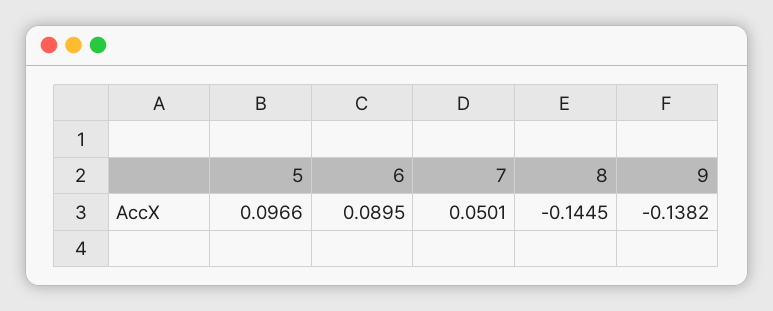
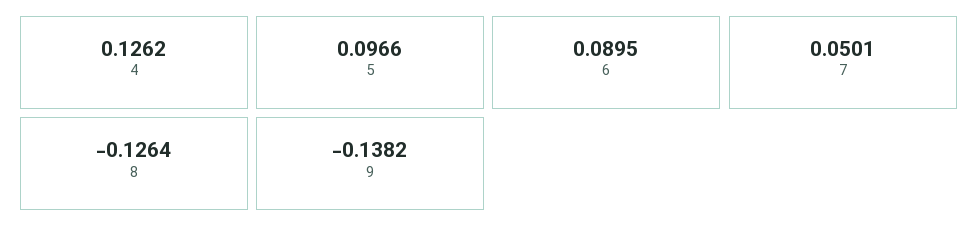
8: -0.1445 -> -0.1264
4: none -> 0.1262

